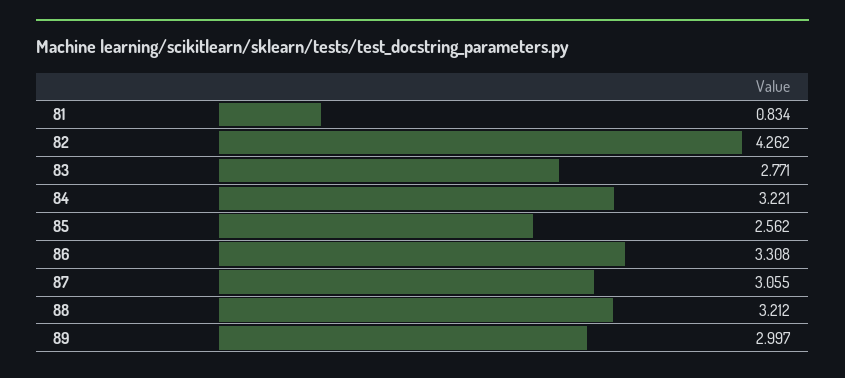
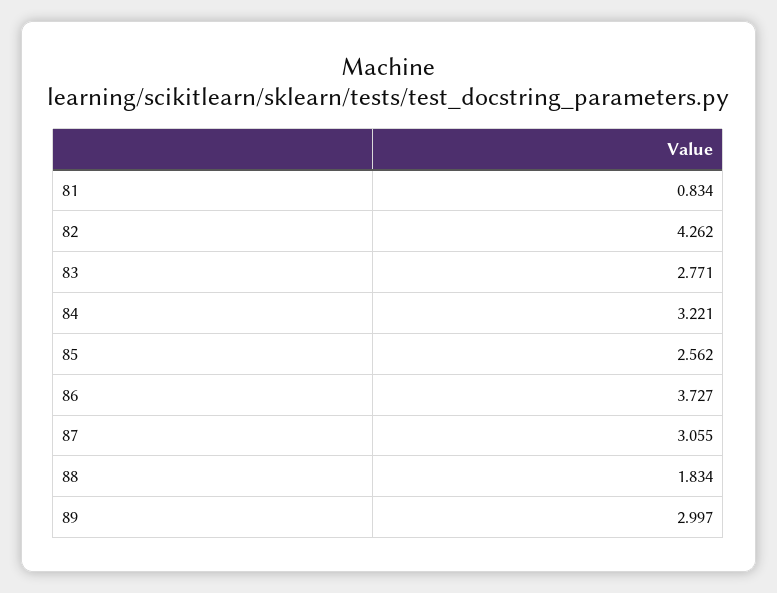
86: 3.308 -> 3.727
88: 3.212 -> 1.834

